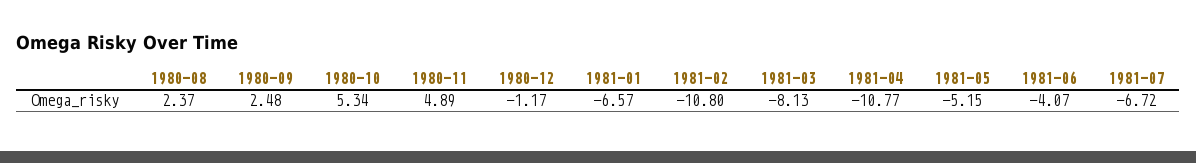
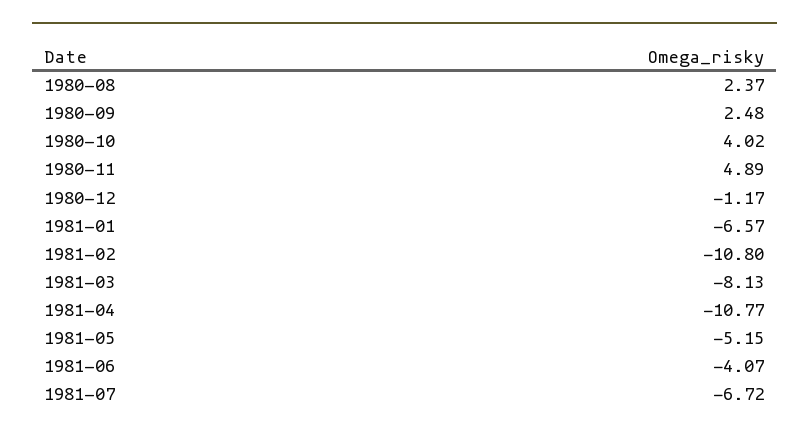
1980-10: 5.34 -> 4.02

